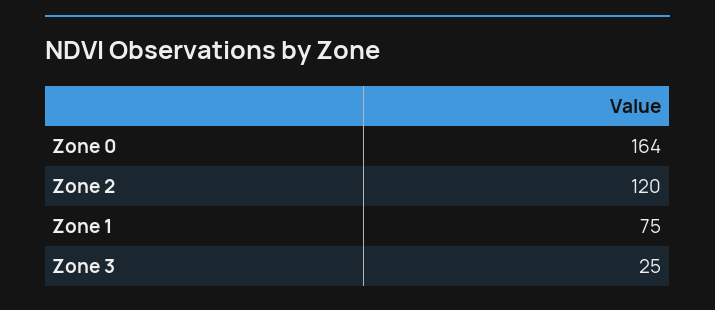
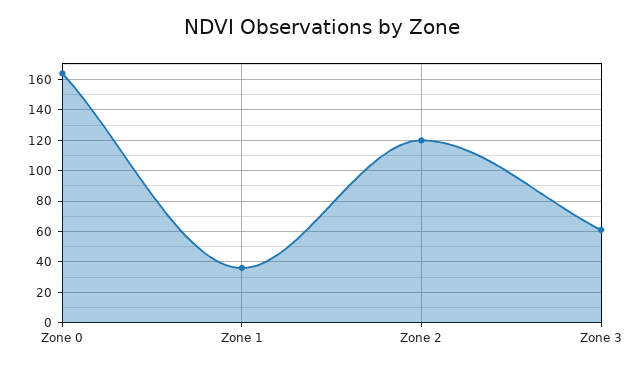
Zone 1: 75 -> 35
Zone 3: 25 -> 60

